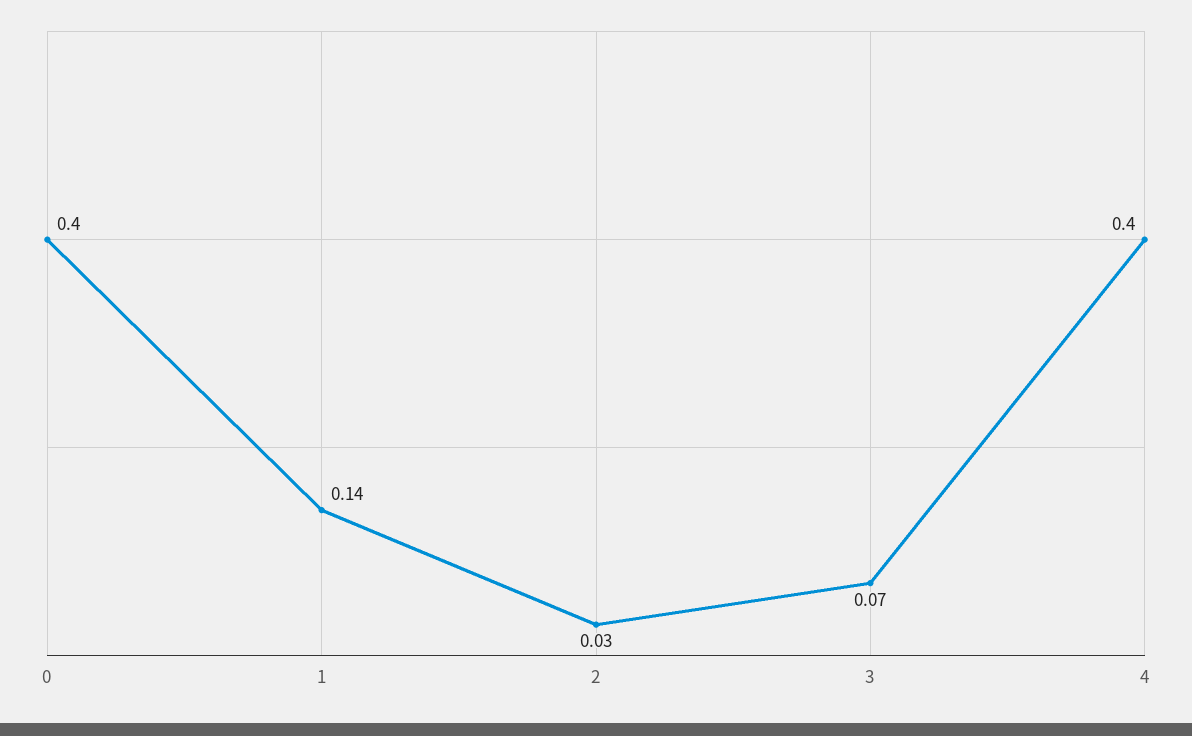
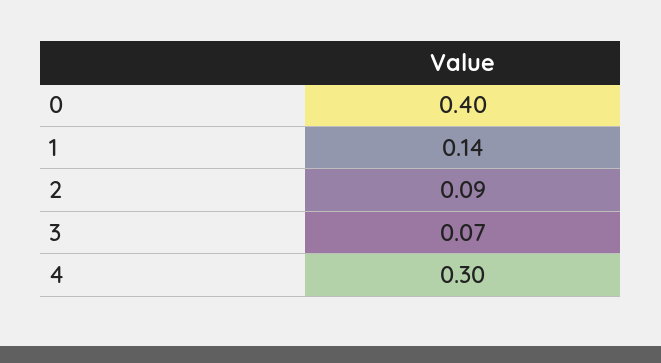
2: 0.03 -> 0.09
4: 0.4 -> 0.3

